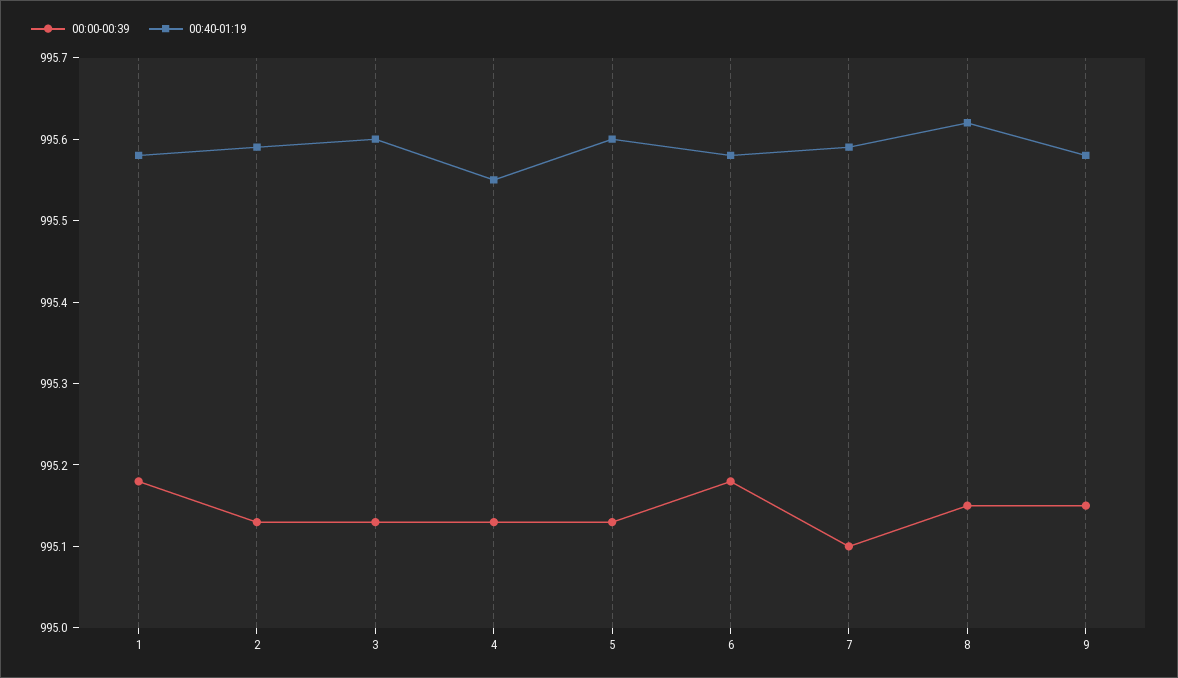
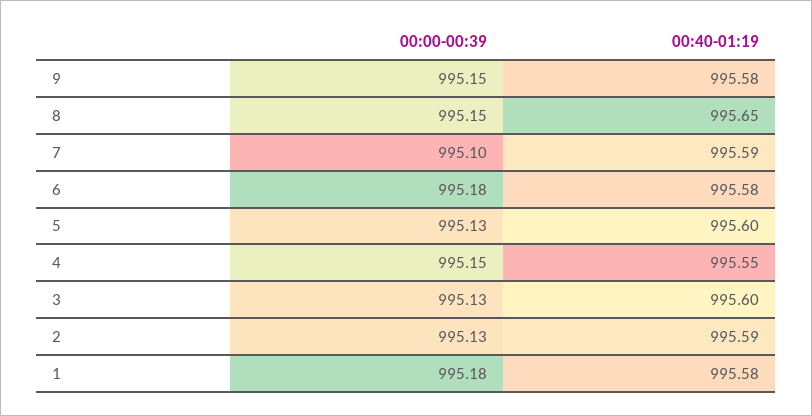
00:00-00:39, 4: 995.13 -> 995.15
00:40-01:19, 8: 995.62 -> 995.65

